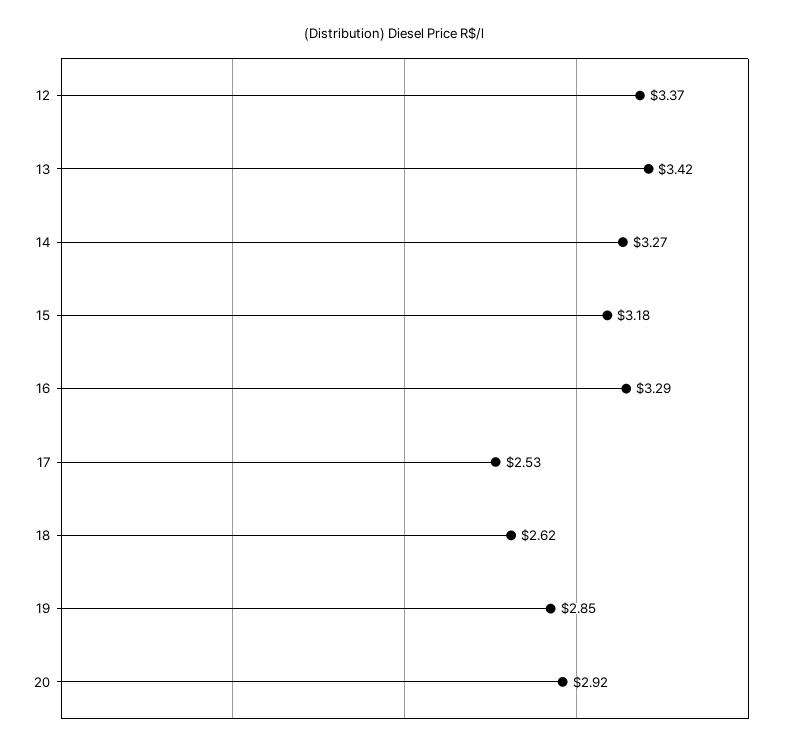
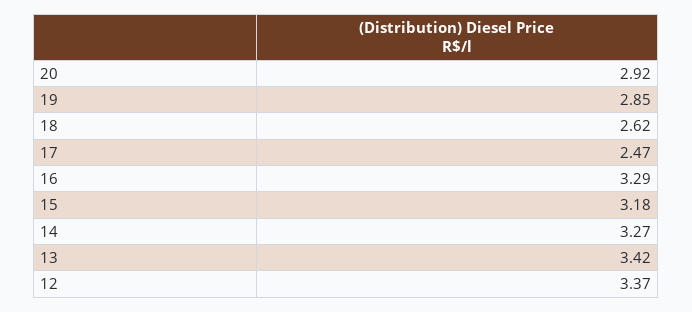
17: 2.53 -> 2.47

